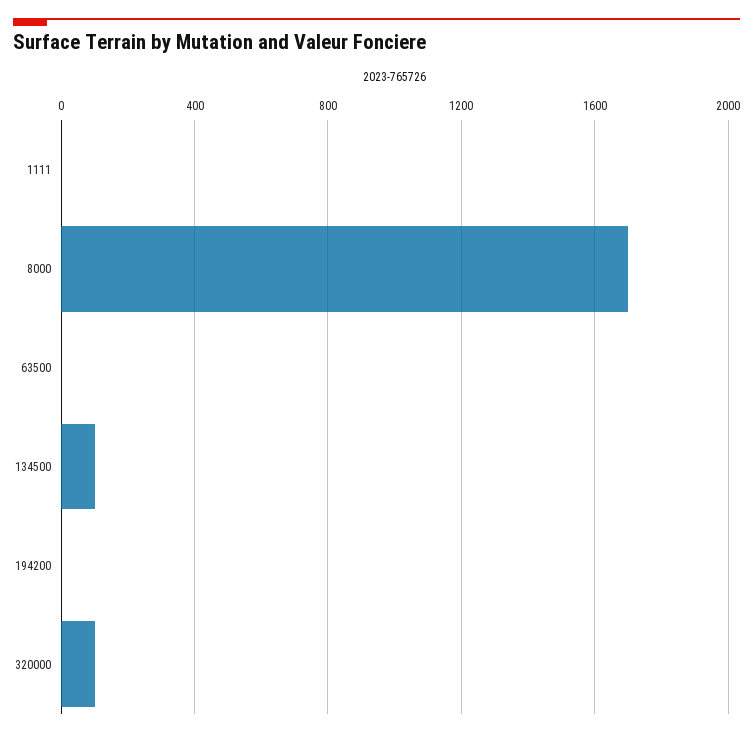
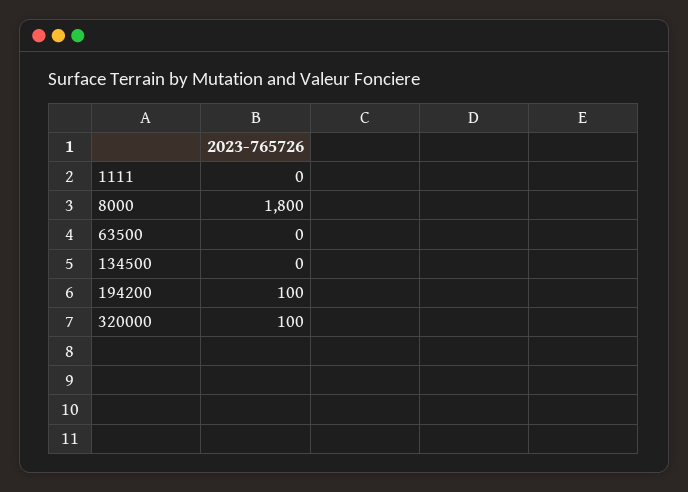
8000: 1700 -> 1800
134500: 100 -> 0
194200: 0 -> 100

